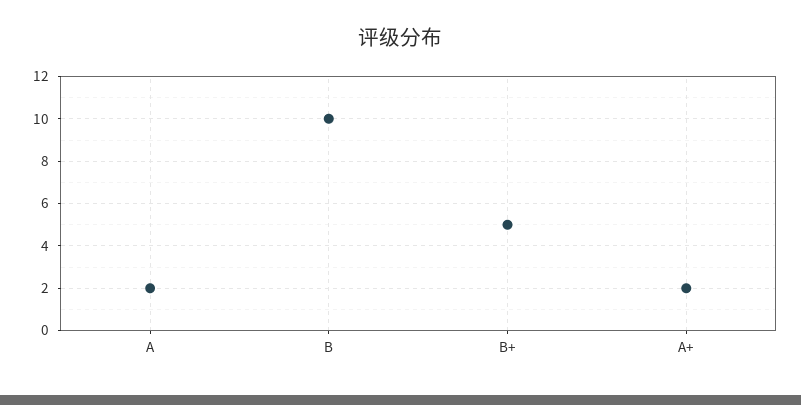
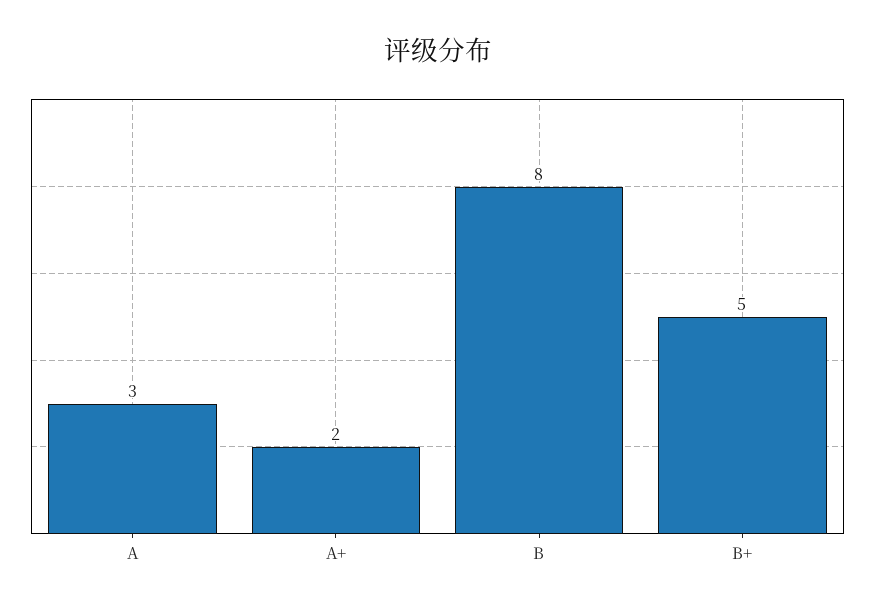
A: 2 -> 3
B: 10 -> 8

